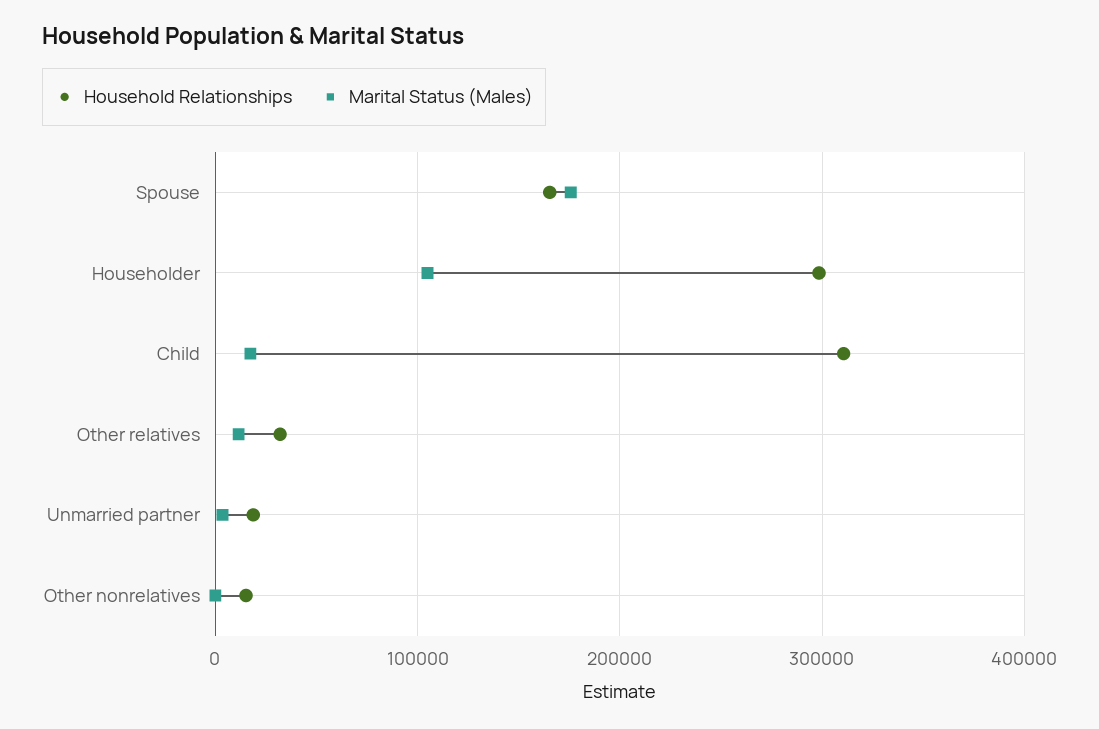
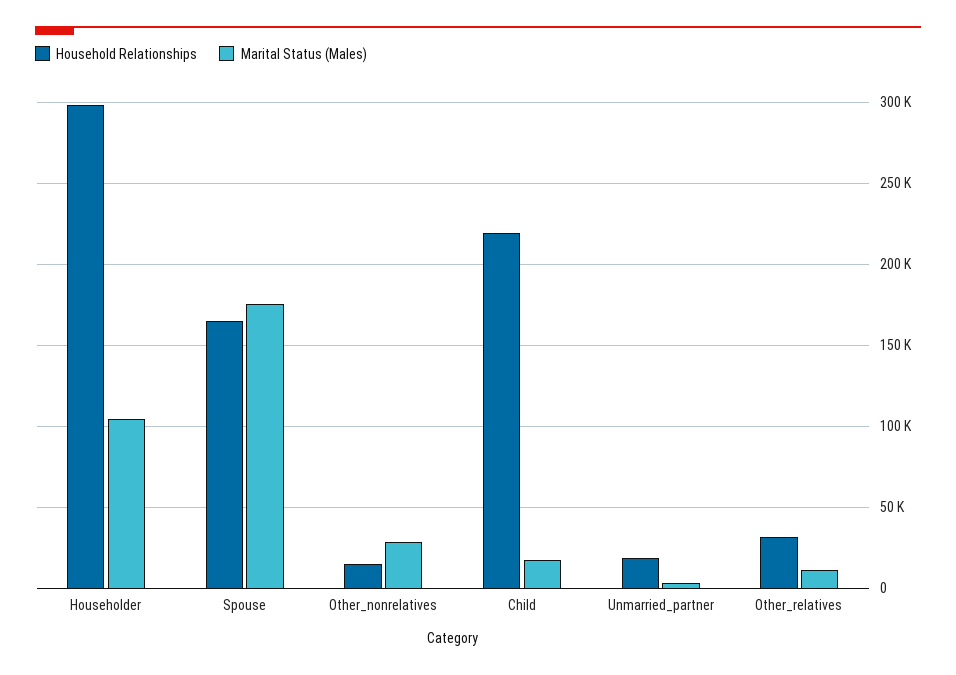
Household Relationships, Child: 310000 -> 220000
Marital Status (Males), Other nonrelatives: 0 -> 30000

